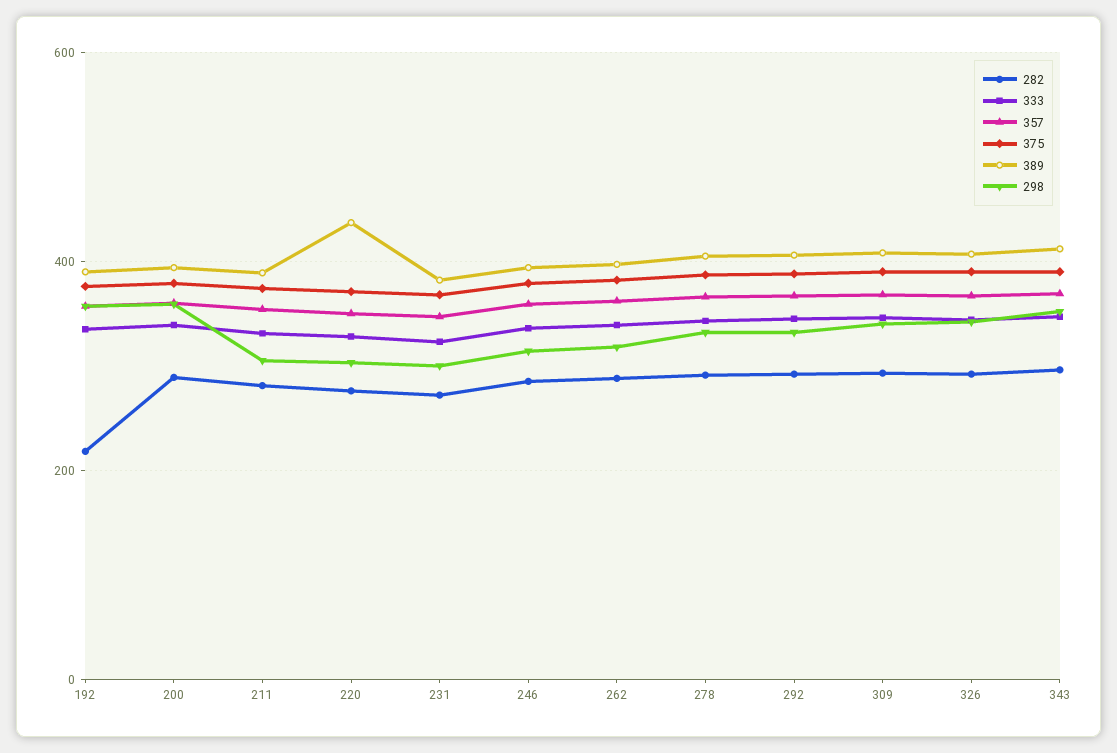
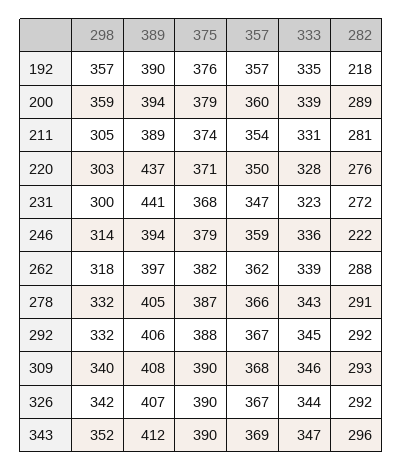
389, 231: 380 -> 441
282, 246: 280 -> 222

